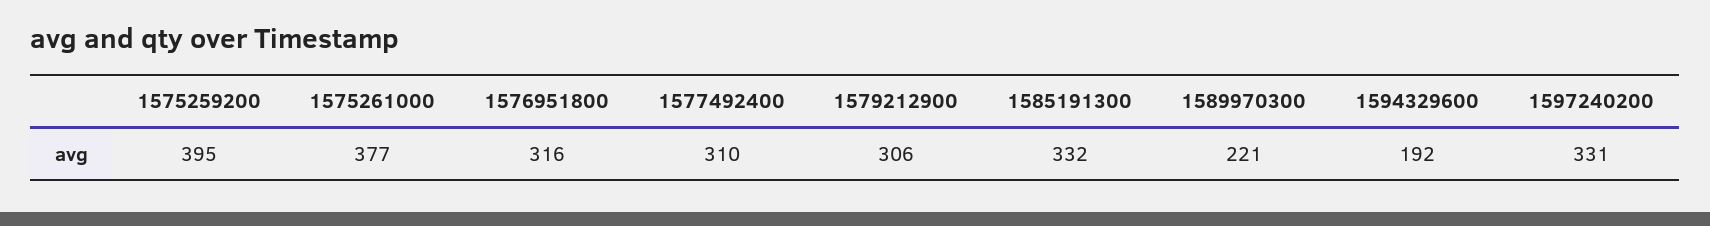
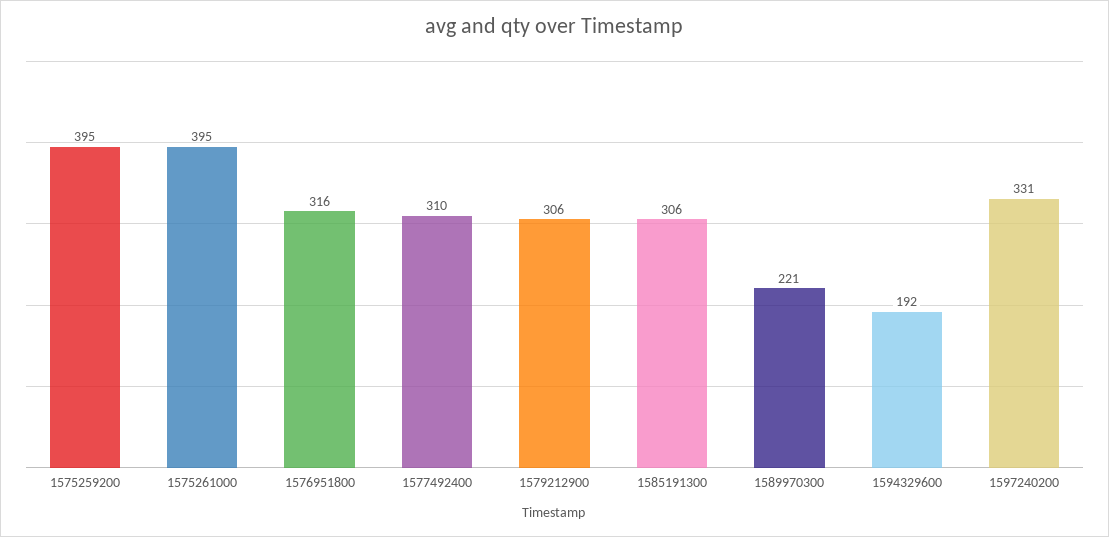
1575261000: 377 -> 395
1585191300: 332 -> 306

